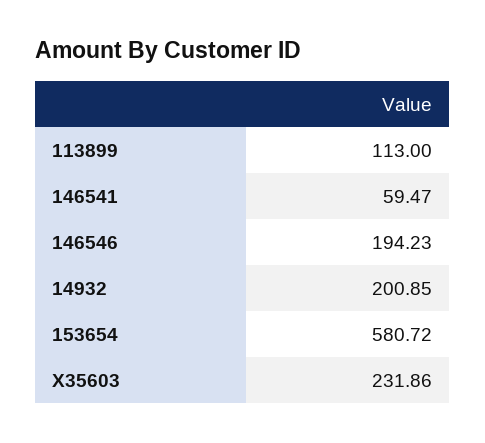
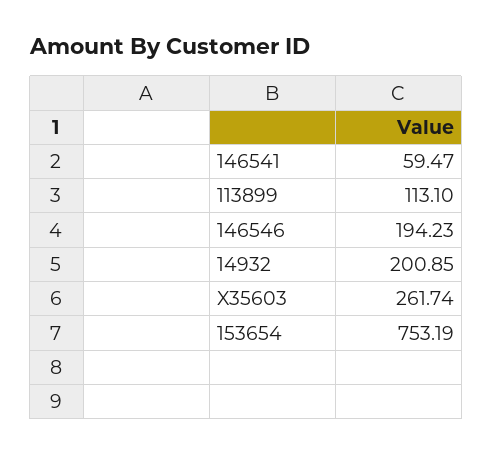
113899: 113 -> 113.1
153654: 580.72 -> 753.19
X35603: 231.86 -> 261.74

